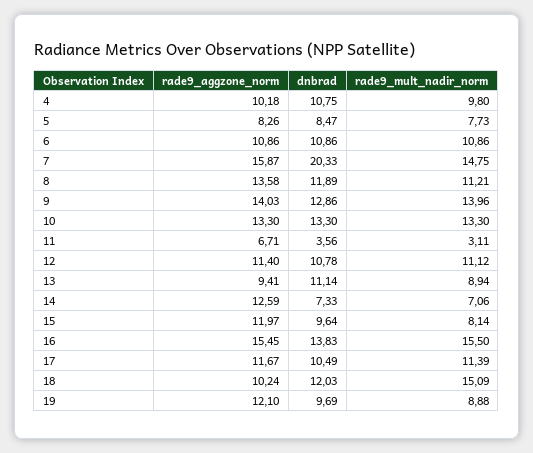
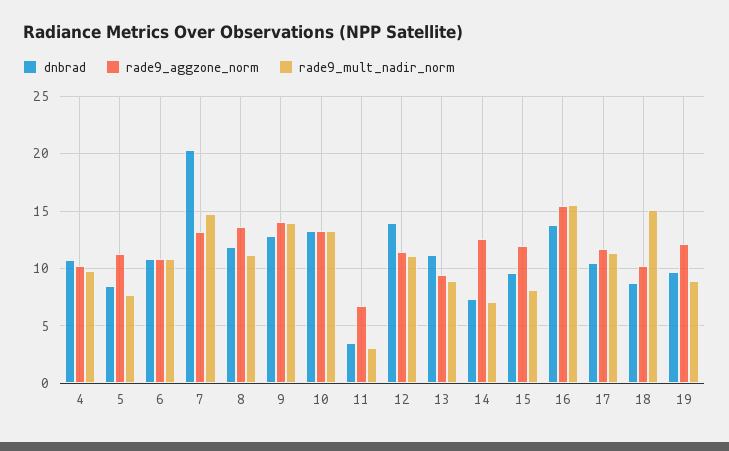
rade9_aggzone_norm, 5: 8.26 -> 11
rade9_aggzone_norm, 7: 15.87 -> 13
dnbrad, 12: 10.78 -> 14
dnbrad, 18: 12.03 -> 9

